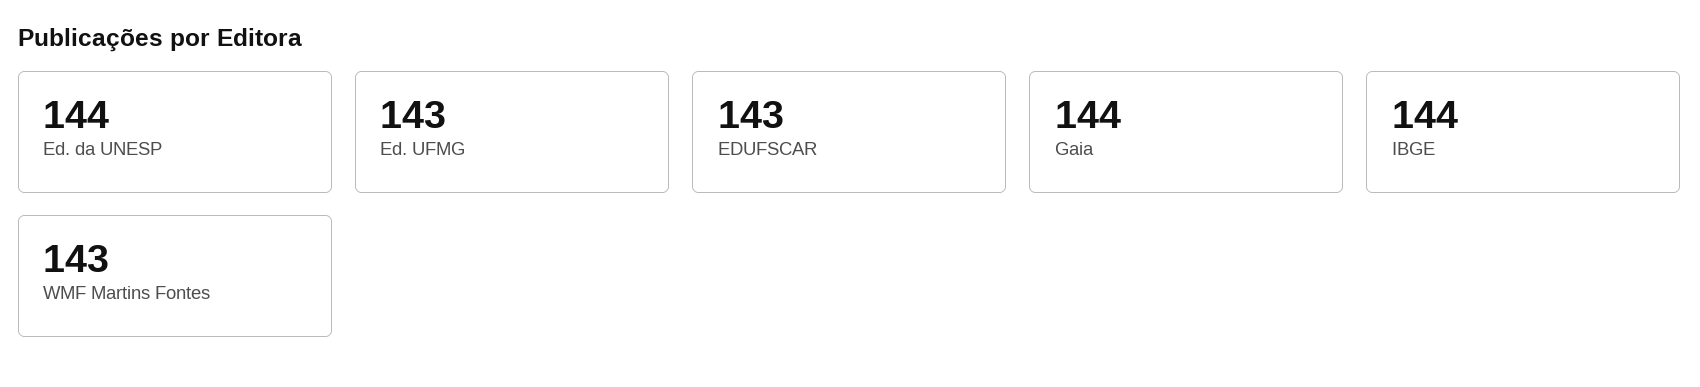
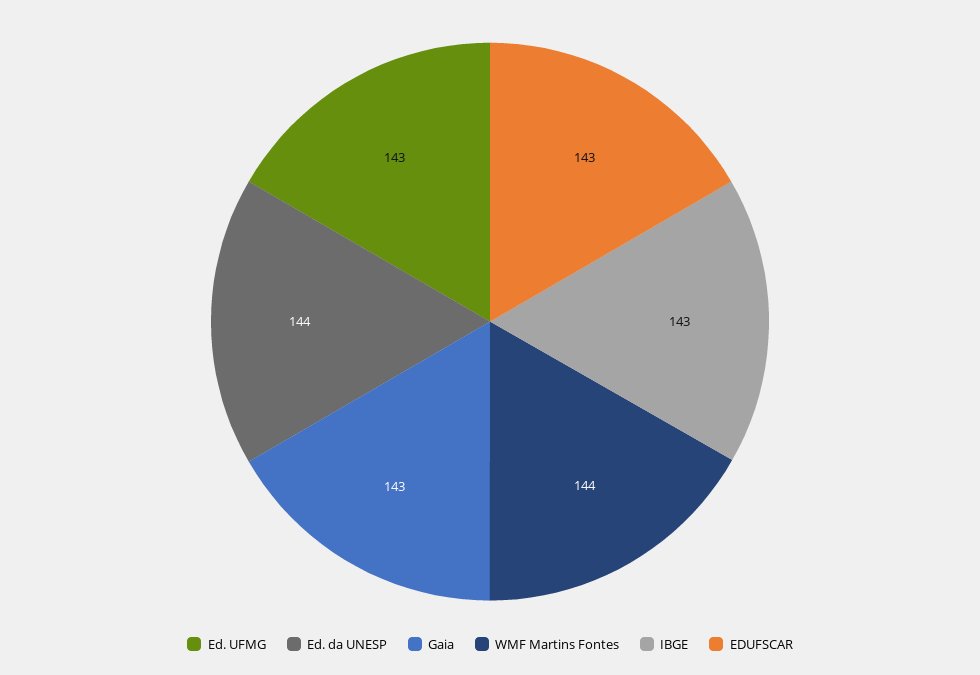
Gaia: 144 -> 143
IBGE: 144 -> 143
WMF Martins Fontes: 143 -> 144

